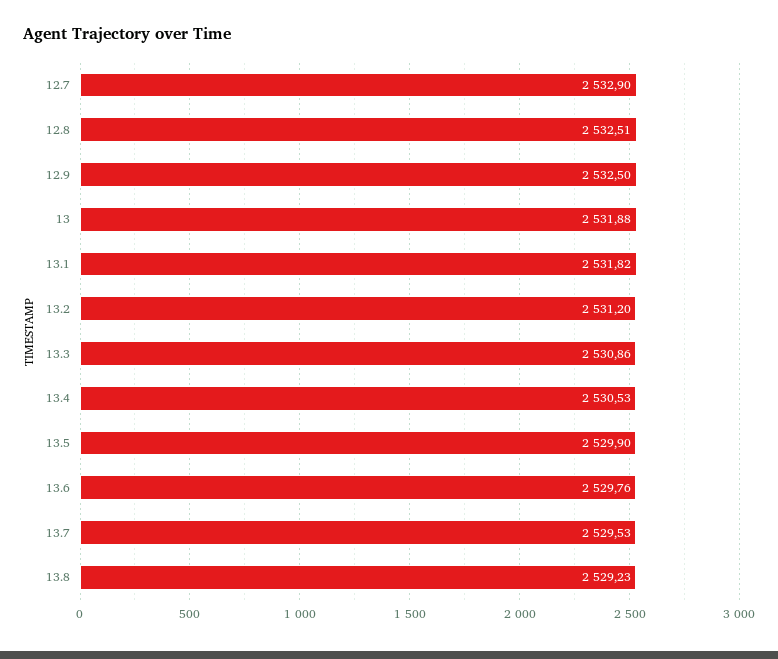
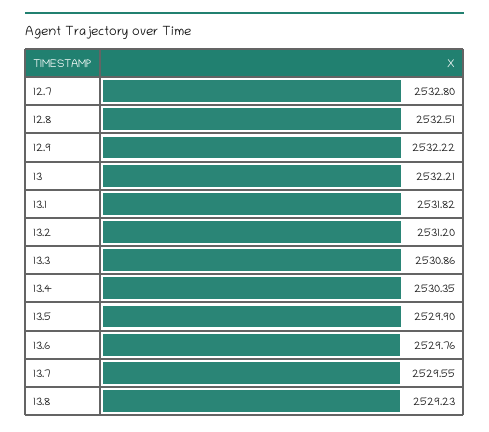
12.7: 2532.9 -> 2532.8
12.9: 2532.5 -> 2532.22
13: 2531.88 -> 2532.21
13.4: 2530.53 -> 2530.35
13.7: 2529.53 -> 2529.55

